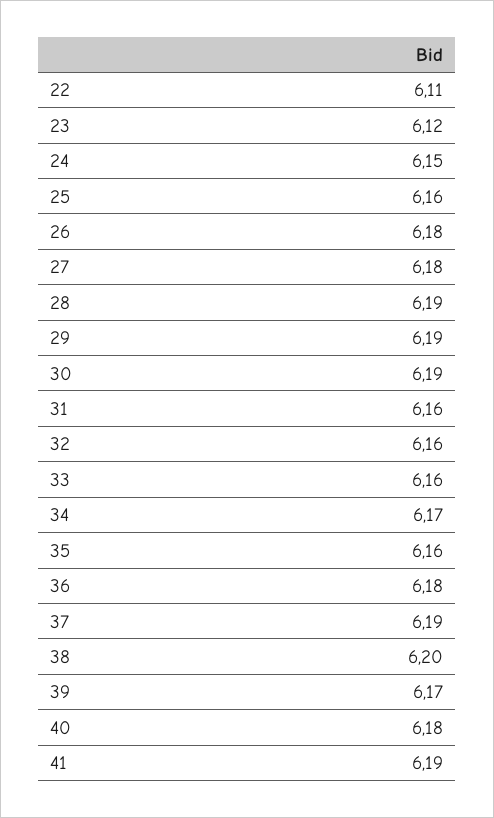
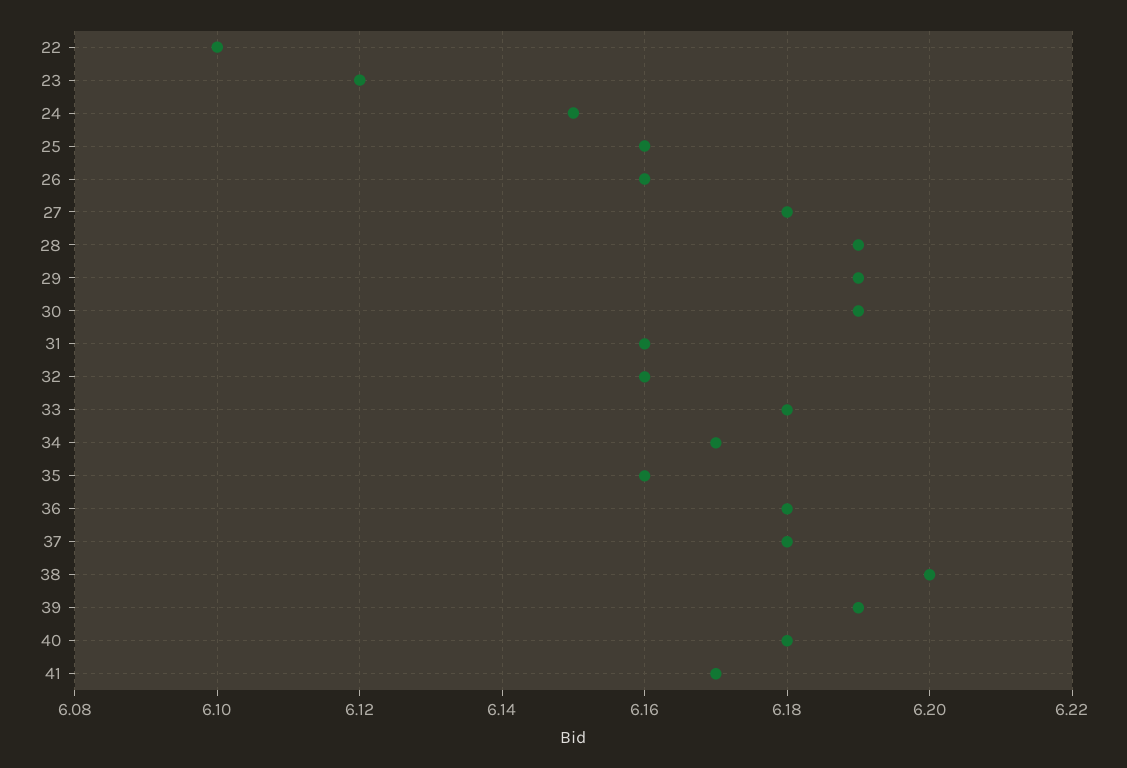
22: 6.11 -> 6.1
26: 6.18 -> 6.16
33: 6.16 -> 6.18
37: 6.19 -> 6.18
39: 6.17 -> 6.19
41: 6.19 -> 6.17

